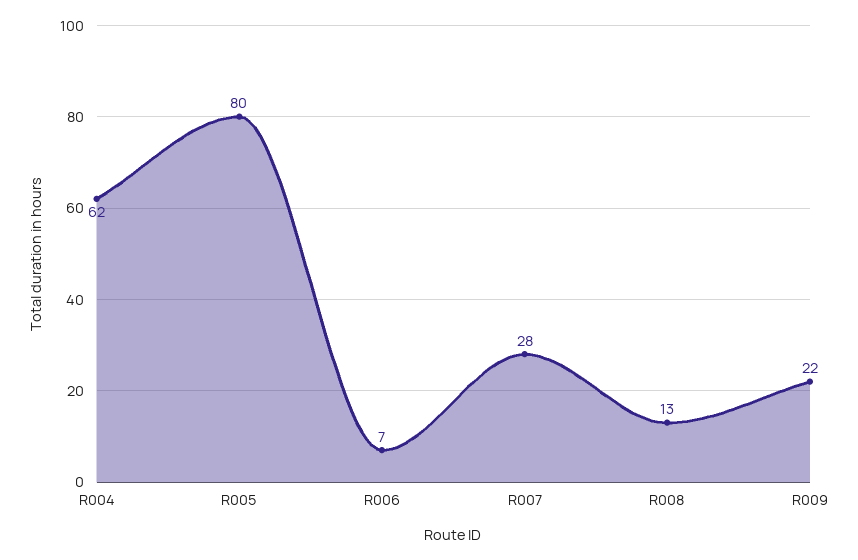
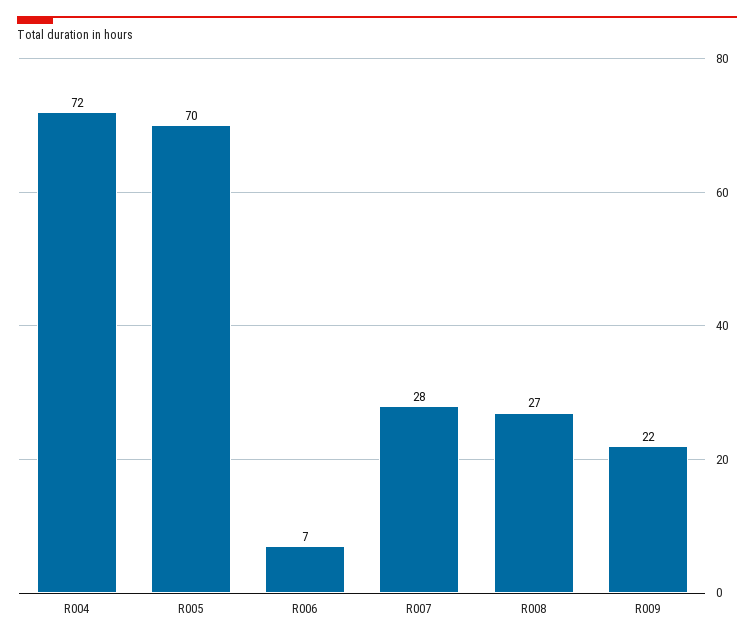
R004: 62 -> 72
R005: 80 -> 70
R008: 13 -> 27

